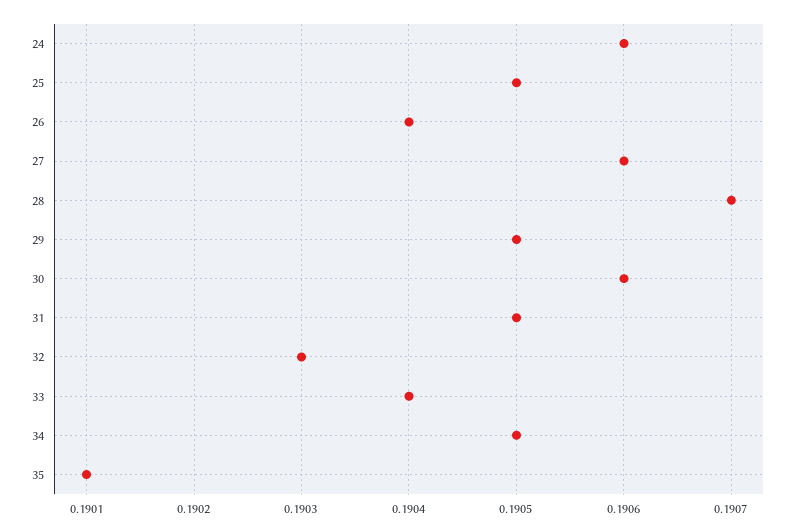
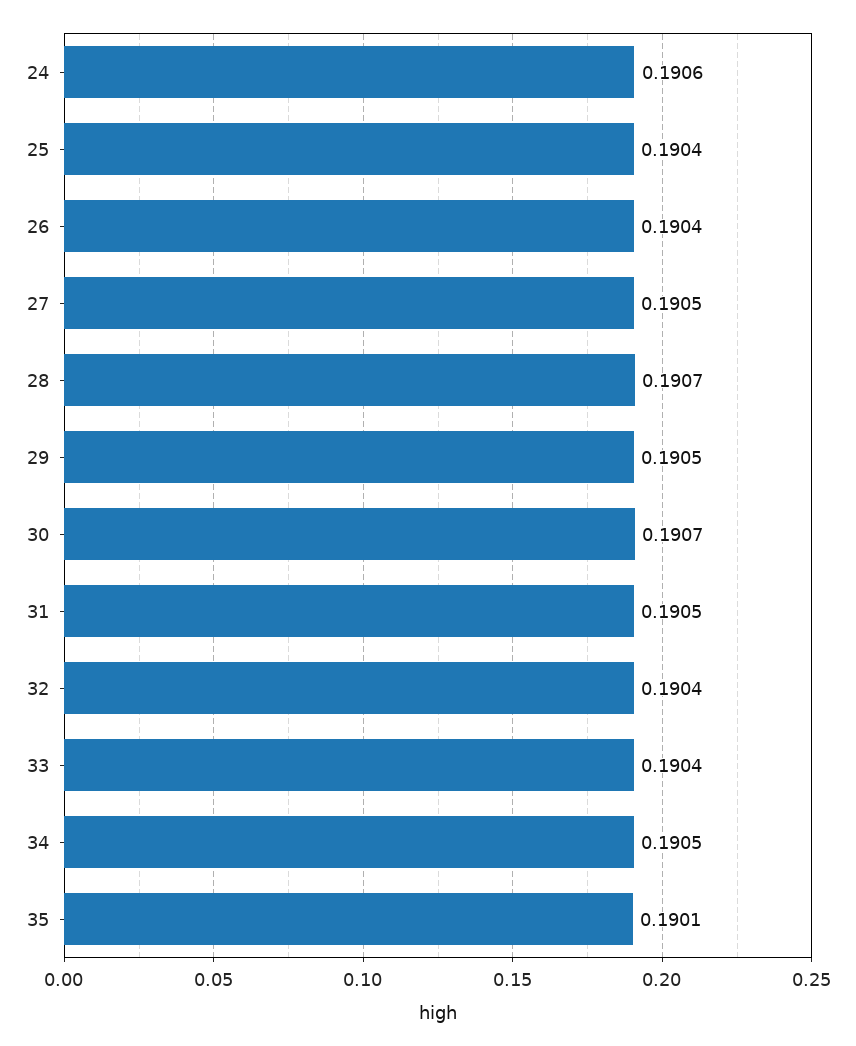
25: 0.1905 -> 0.1904
27: 0.1906 -> 0.1905
30: 0.1906 -> 0.1907
32: 0.1903 -> 0.1904

